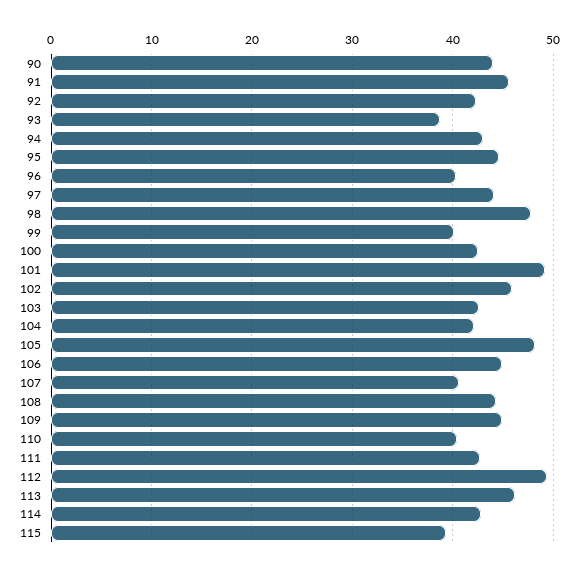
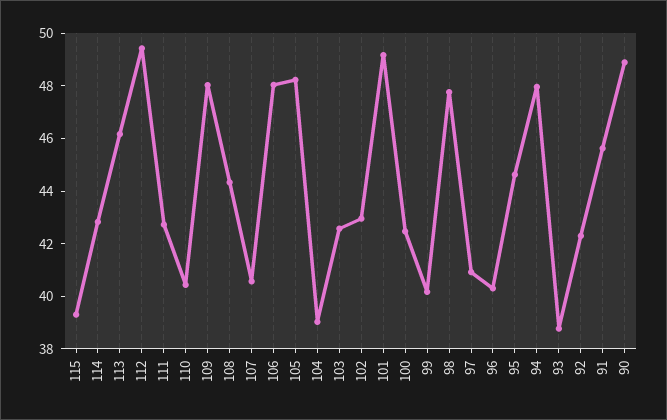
90: 44 -> 49
94: 43 -> 48
97: 44 -> 41
102: 46 -> 43
104: 42 -> 39
106: 45 -> 48
109: 45 -> 48

